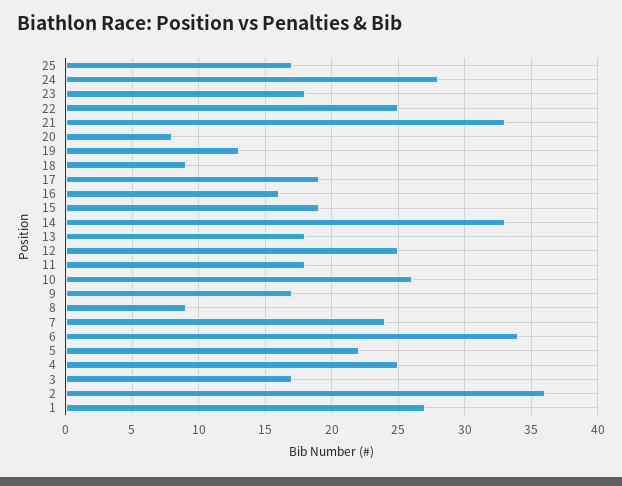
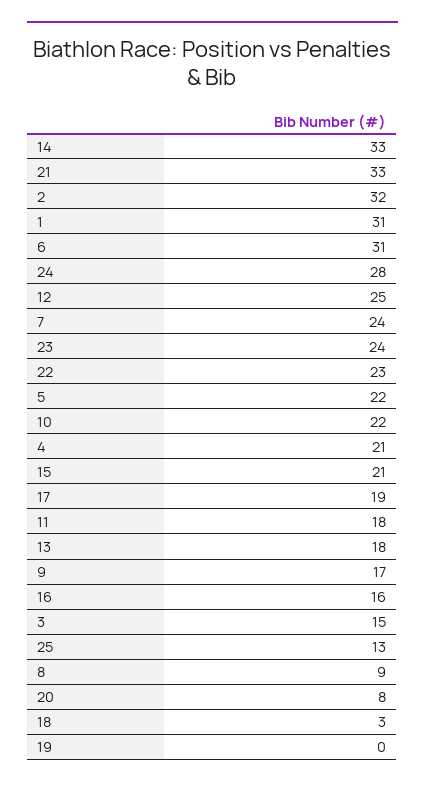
25: 17 -> 13
23: 18 -> 24
22: 25 -> 23
19: 13 -> 0
18: 9 -> 3
15: 19 -> 21
10: 26 -> 22
6: 34 -> 31
4: 25 -> 21
3: 17 -> 15
2: 36 -> 32
1: 27 -> 31

